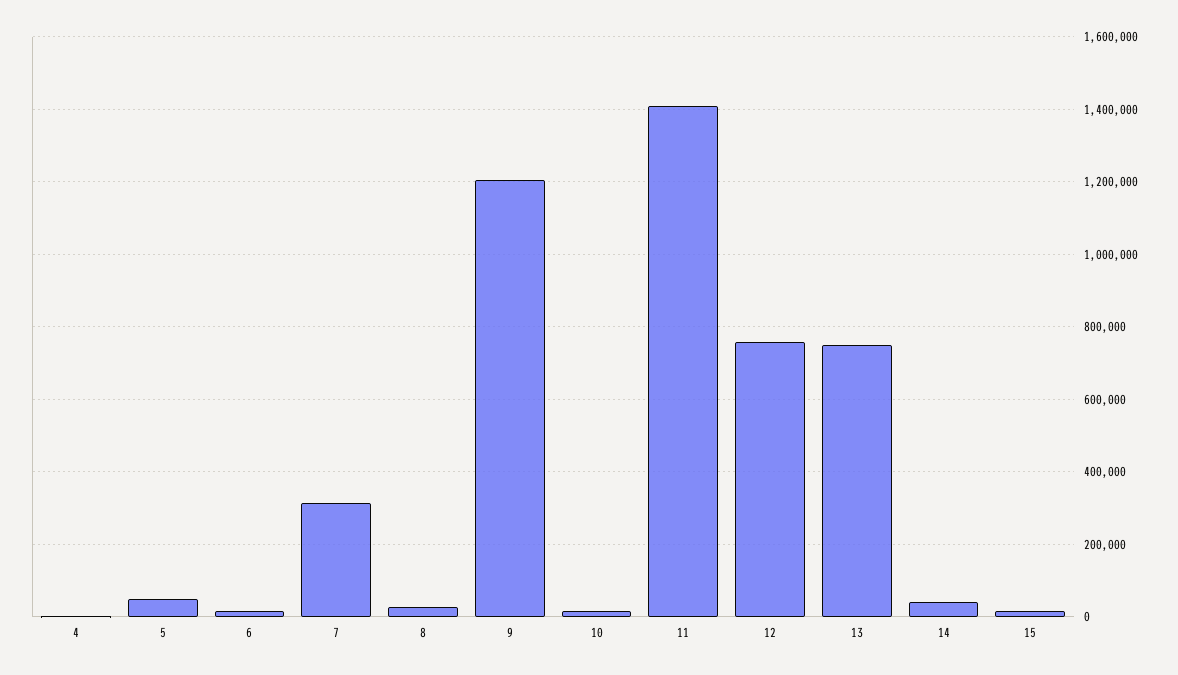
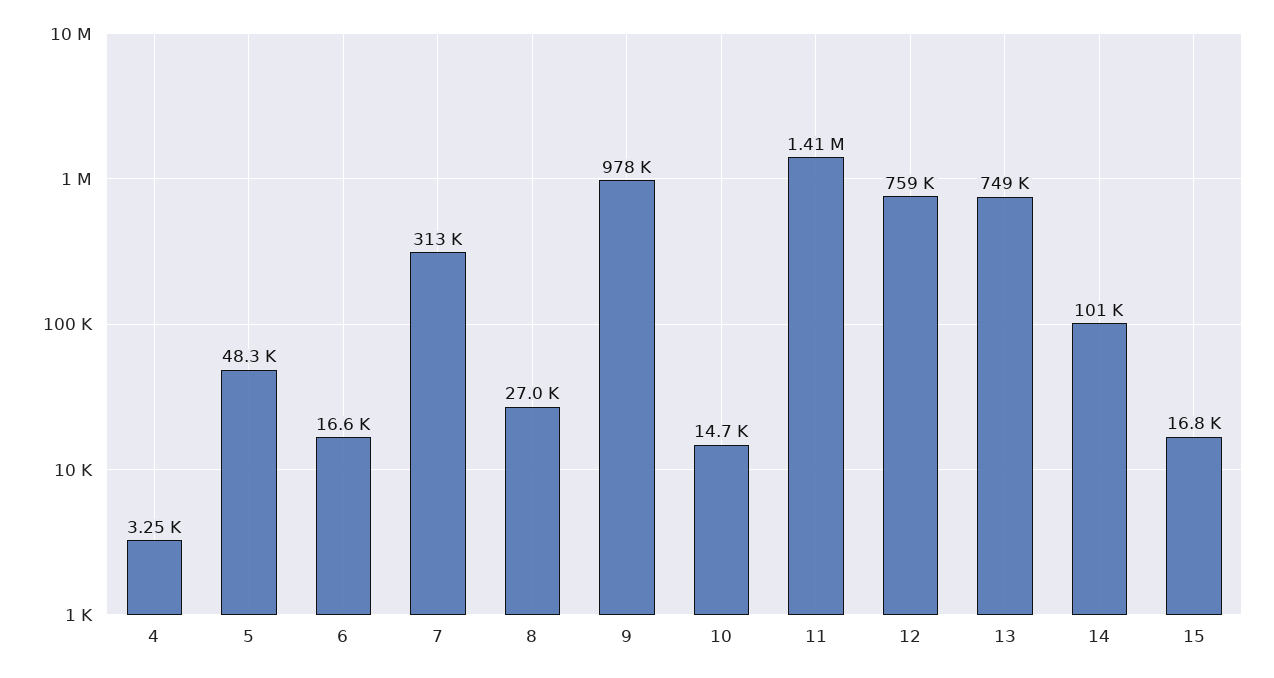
9: 1200000 -> 978000
14: 40000 -> 101000

